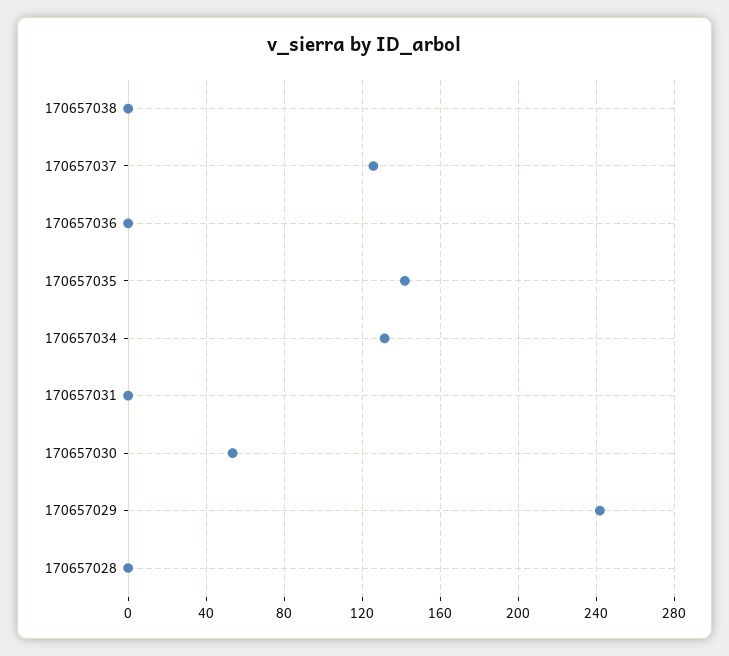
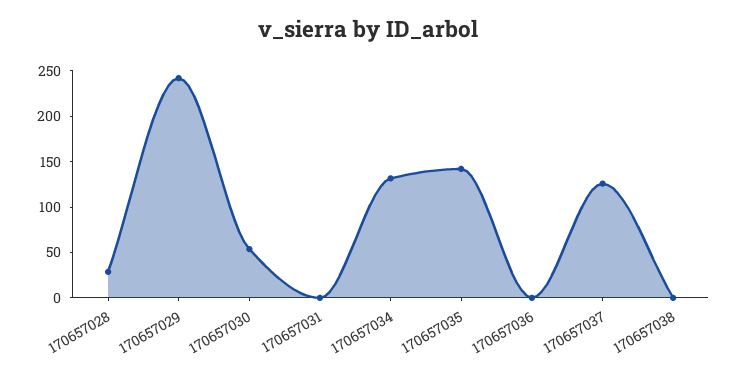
170657028: 0 -> 30

